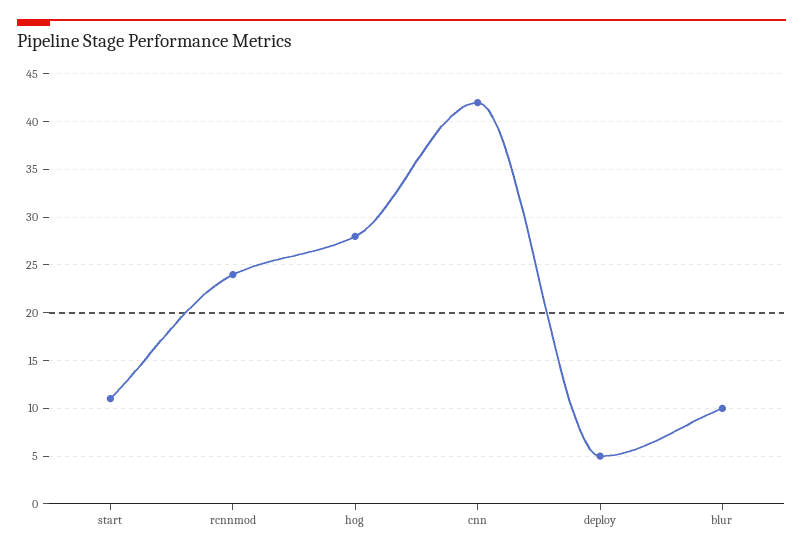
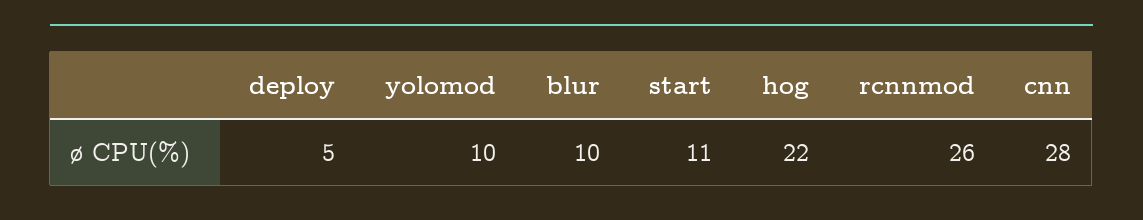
rcnnmod: 24 -> 26
hog: 28 -> 22
cnn: 42 -> 28
yolomod: none -> 10

